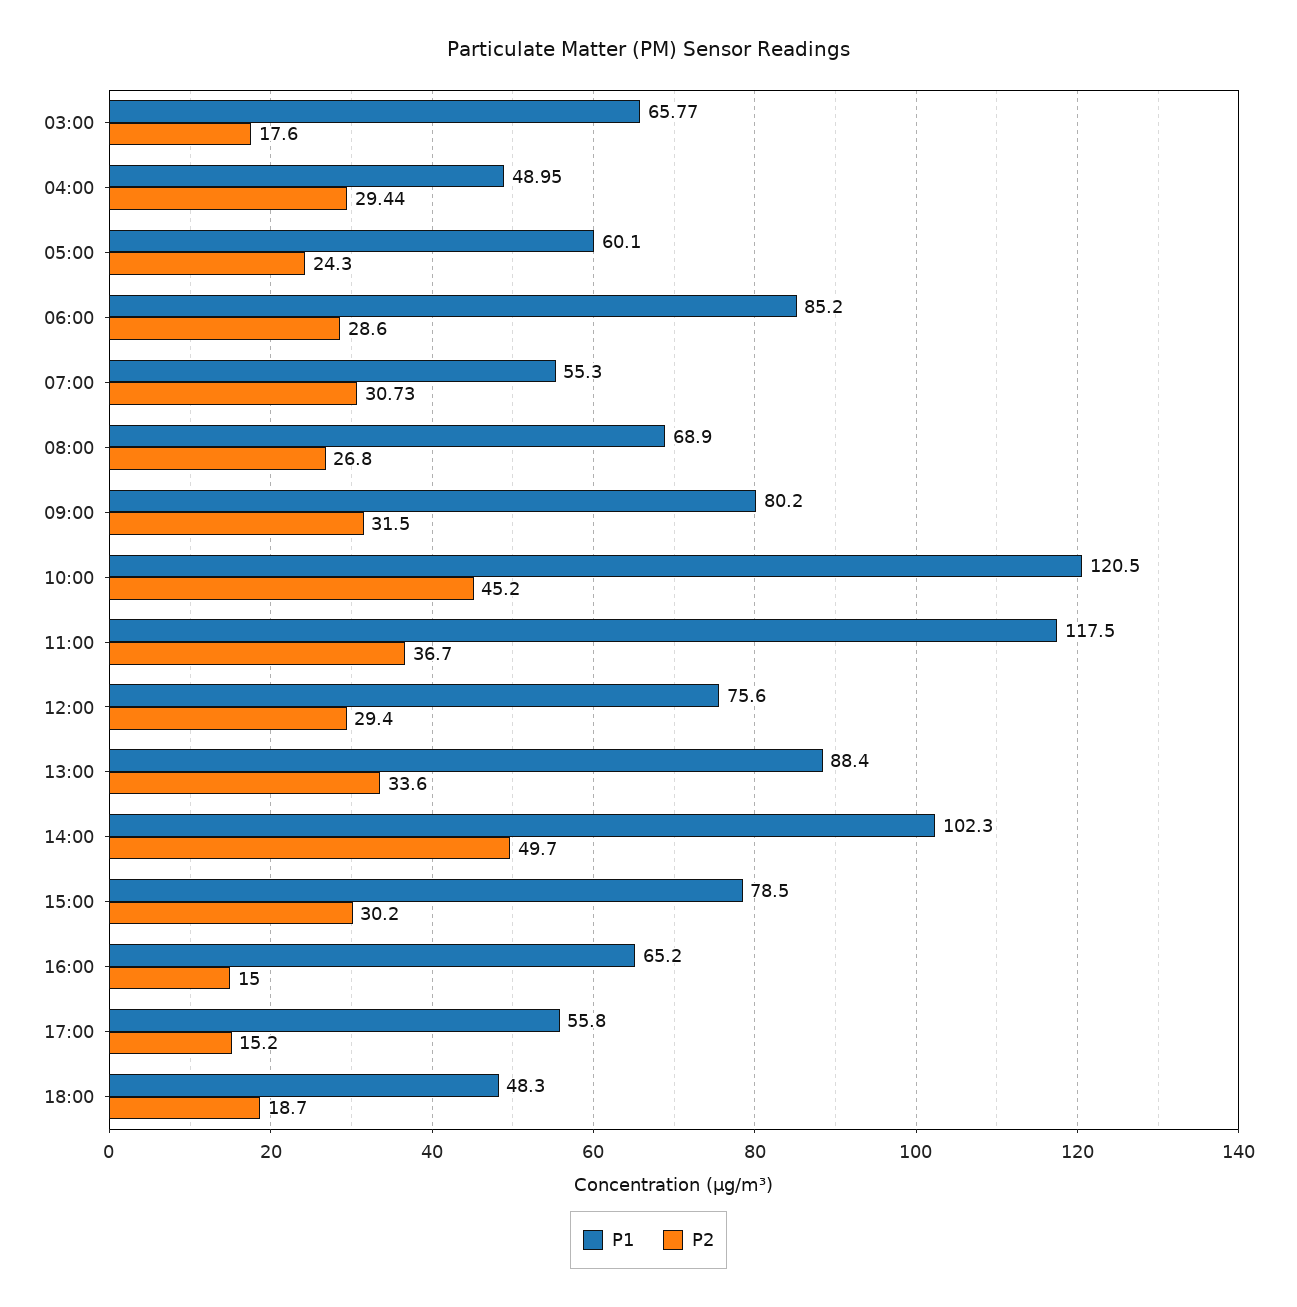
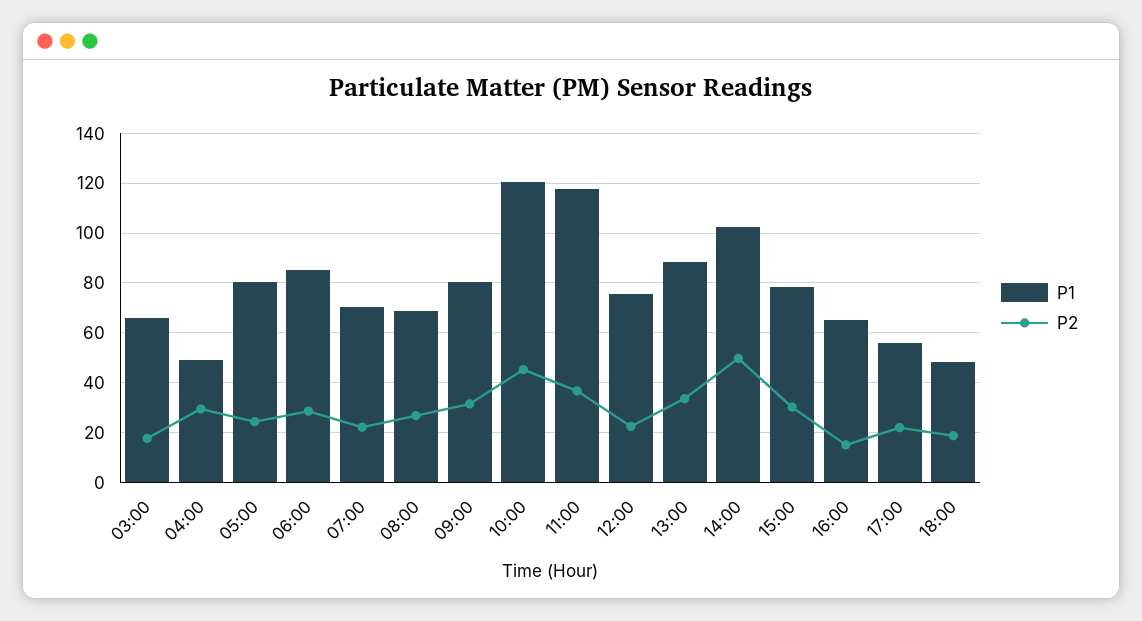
P1, 05:00: 60.1 -> 80
P1, 07:00: 55.3 -> 70
P2, 07:00: 30.73 -> 22.5
P2, 12:00: 29.4 -> 22.5
P2, 17:00: 15.2 -> 22.5

